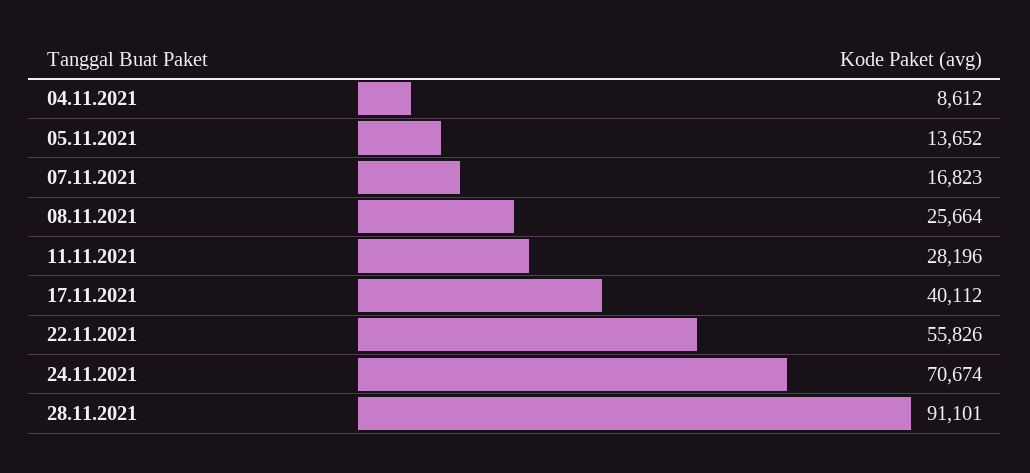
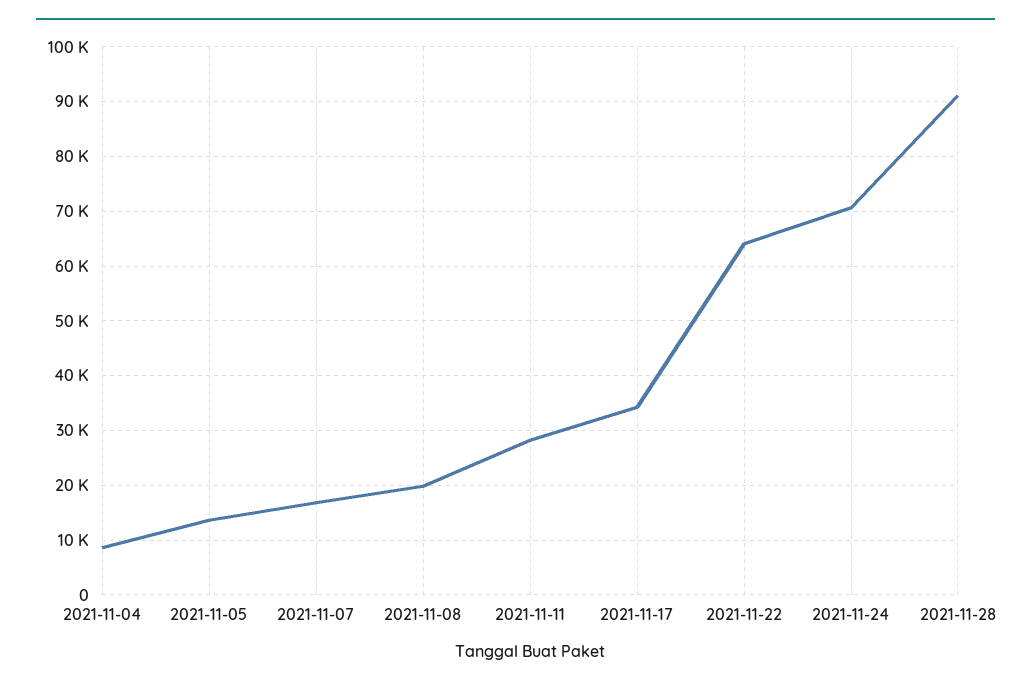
08.11.2021: 25664 -> 20000
17.11.2021: 40112 -> 34000
22.11.2021: 55826 -> 64000

